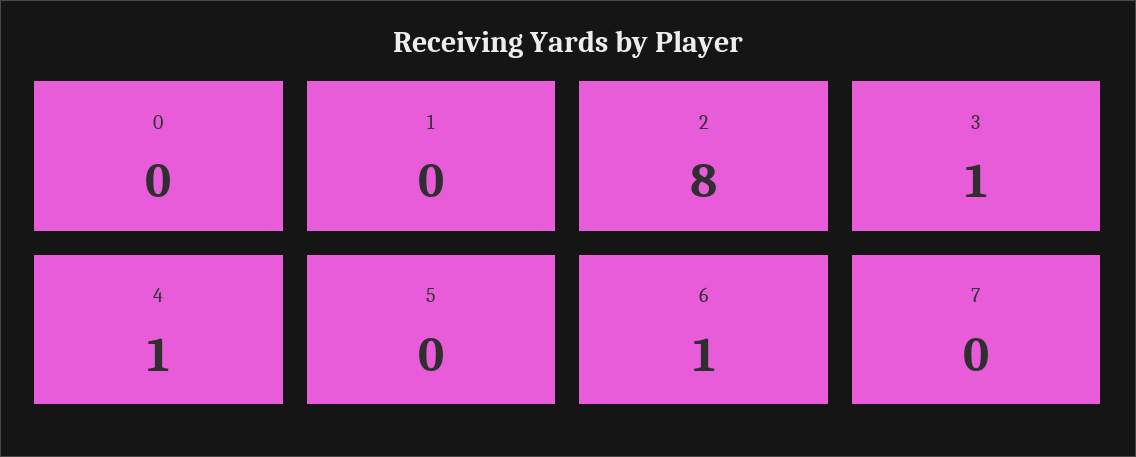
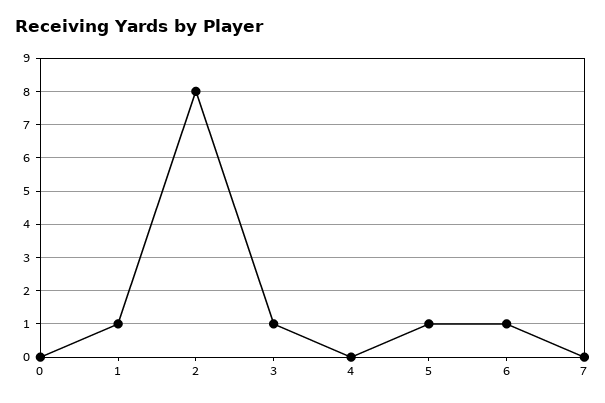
1: 0 -> 1
4: 1 -> 0
5: 0 -> 1

